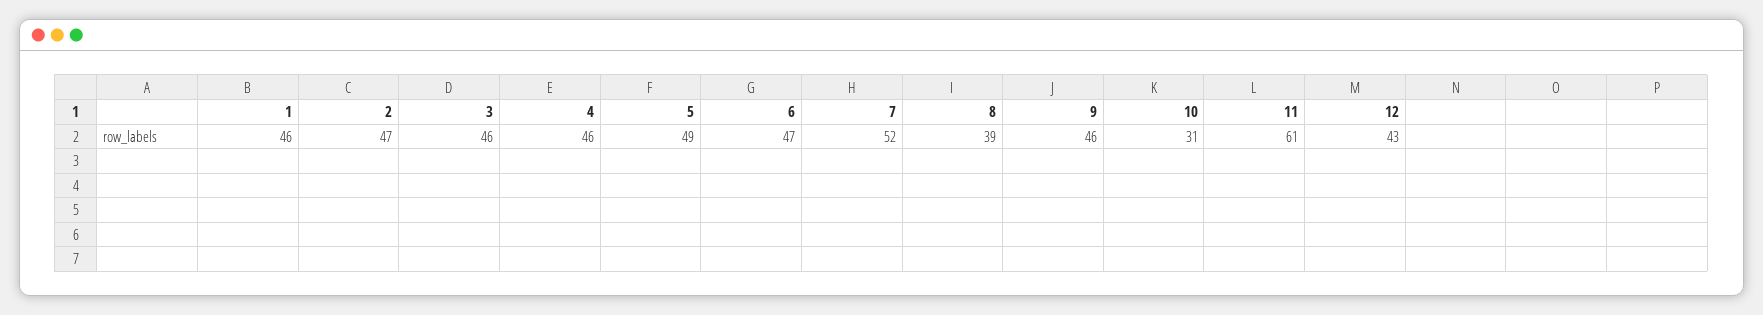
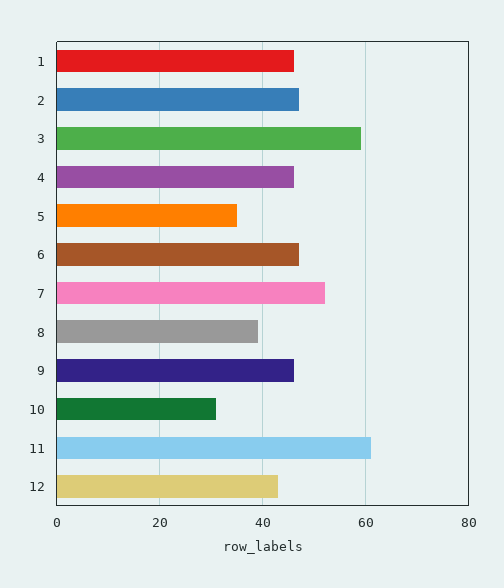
3: 46 -> 60
5: 49 -> 35

